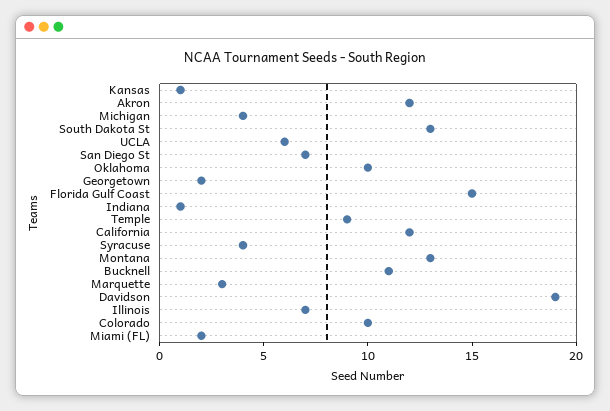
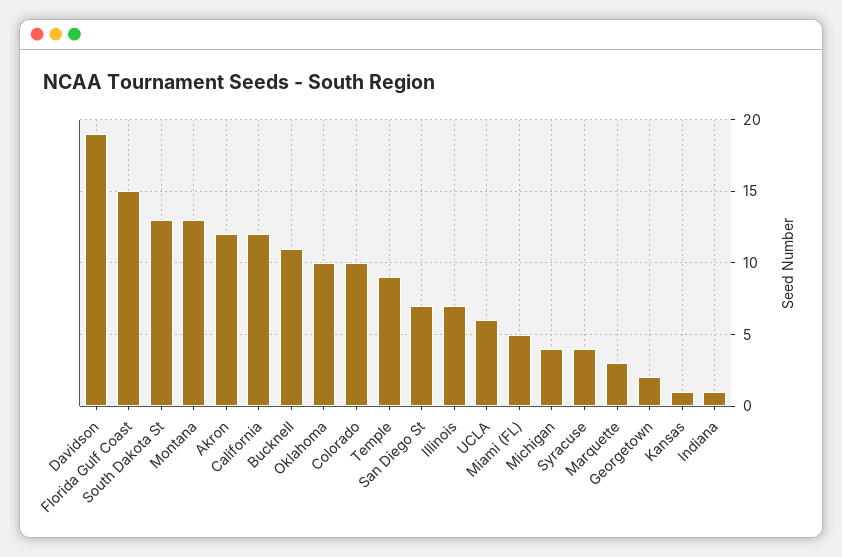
Miami (FL): 2 -> 5

